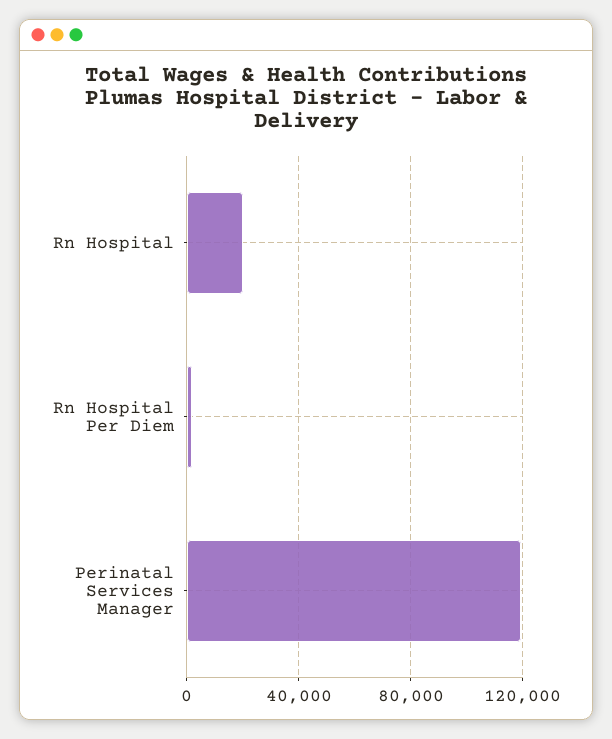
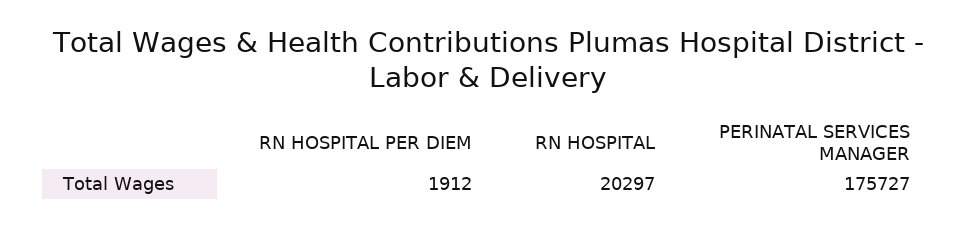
Perinatal Services Manager: 120000 -> 175727

